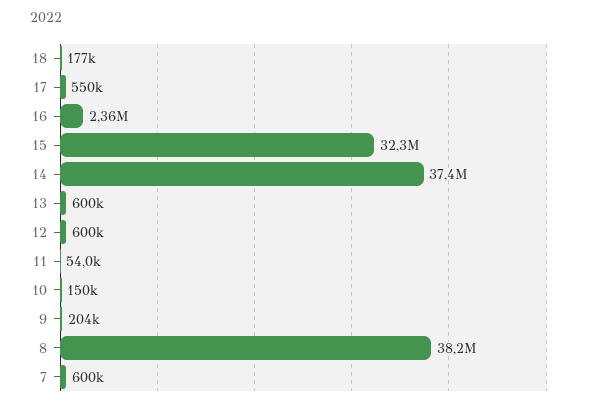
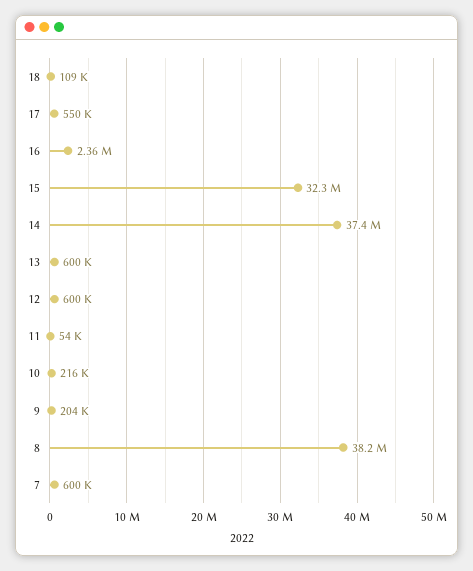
18: 177000 -> 109000
10: 150000 -> 216000

